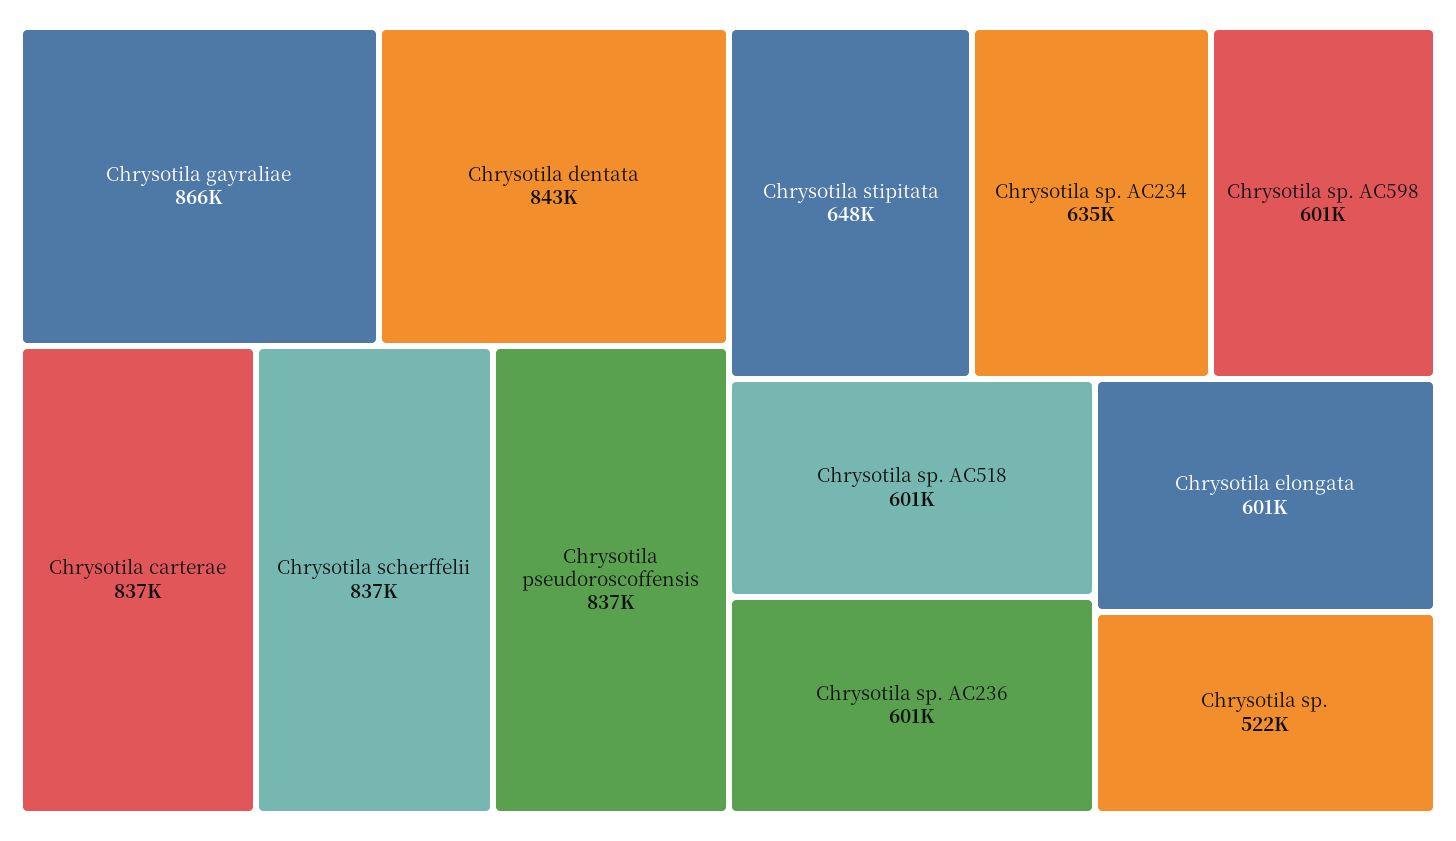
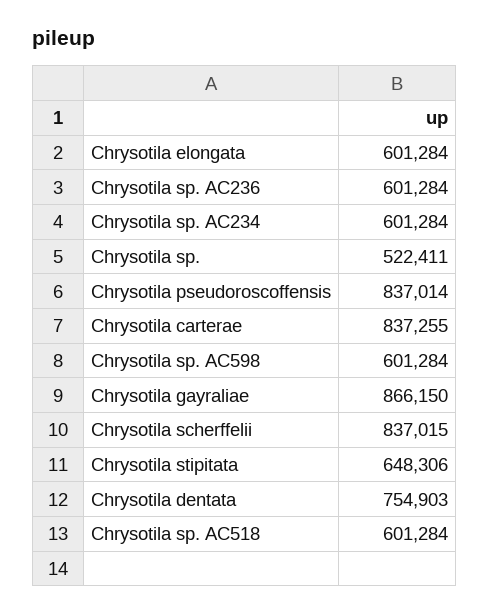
Chrysotila dentata: 843000 -> 754903
Chrysotila sp. AC234: 635000 -> 601284

